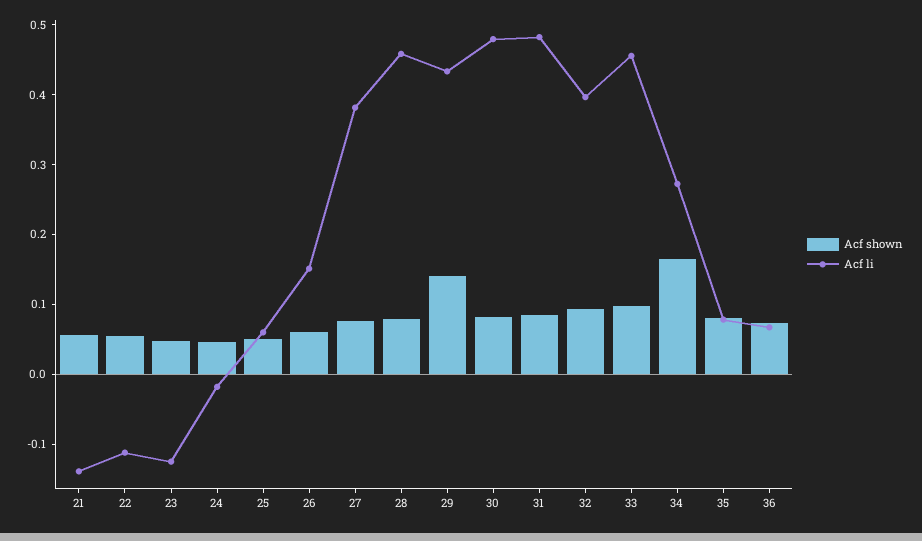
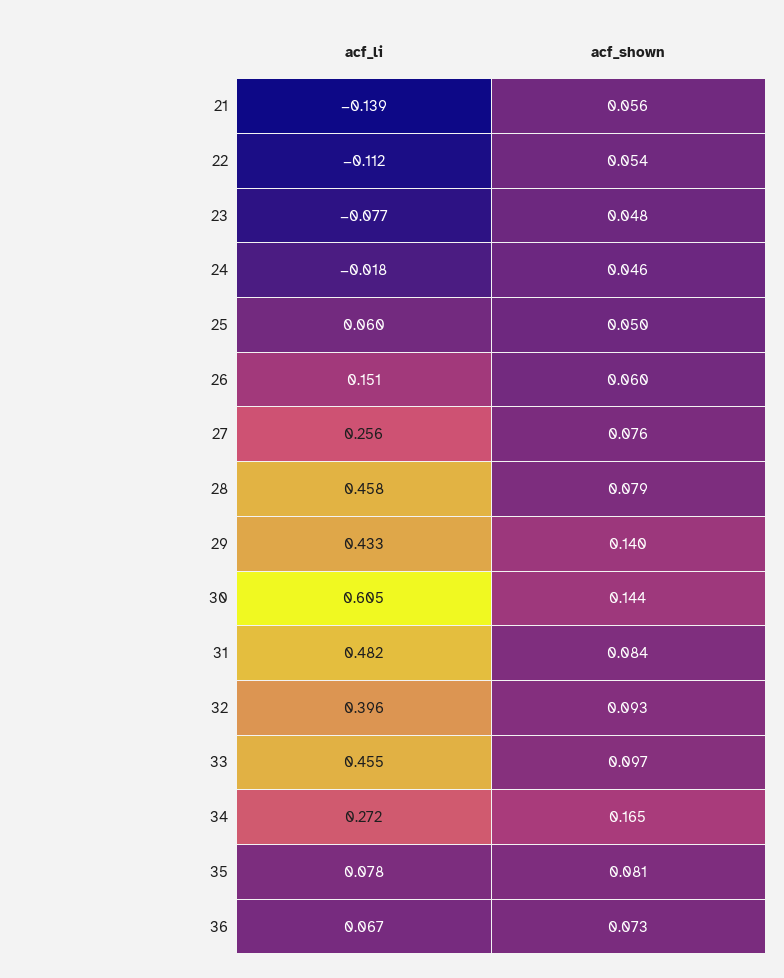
Acf li, 23: -0.12 -> -0.077
Acf li, 27: 0.38 -> 0.256
Acf shown, 30: 0.08 -> 0.144
Acf li, 30: 0.48 -> 0.605

